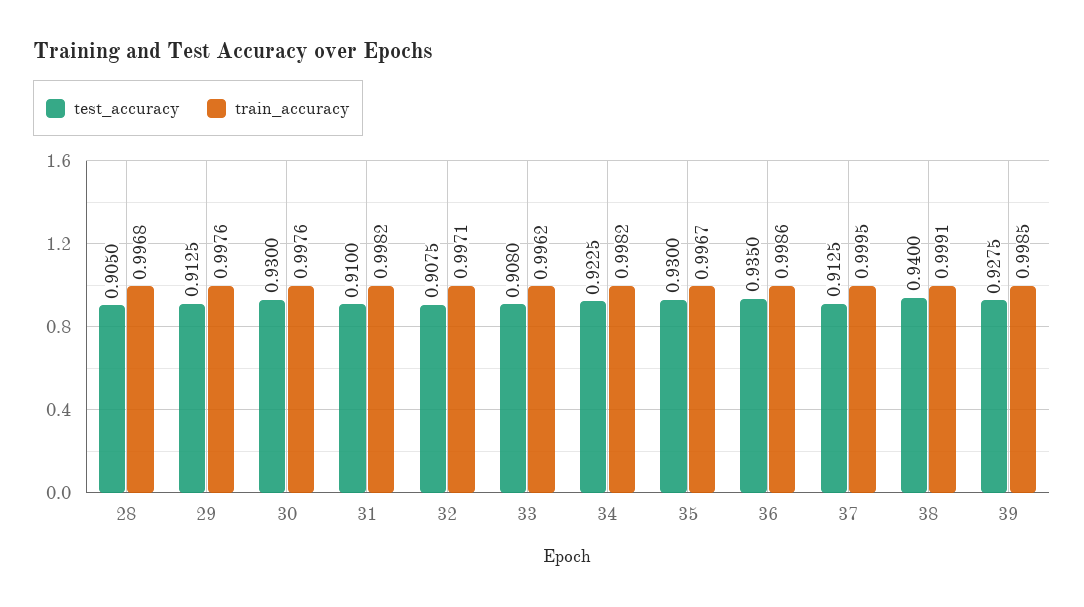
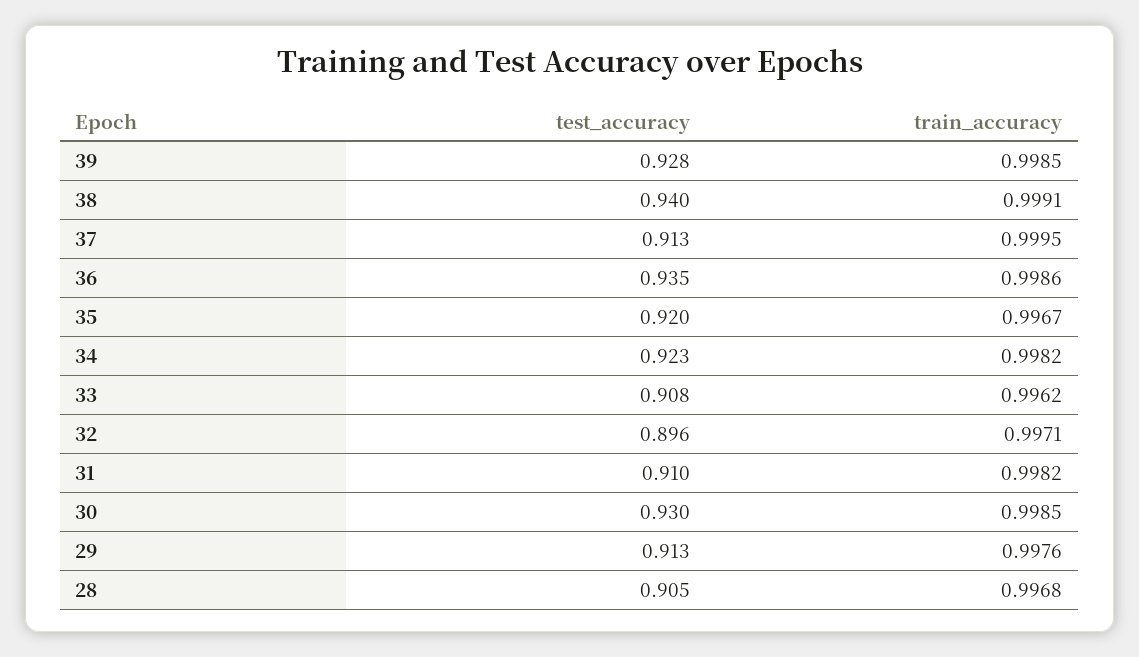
train_accuracy, 30: 0.9976 -> 0.9985
test_accuracy, 32: 0.9075 -> 0.896
test_accuracy, 35: 0.93 -> 0.92

